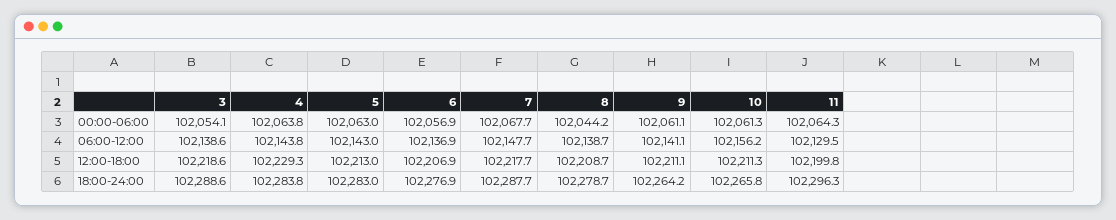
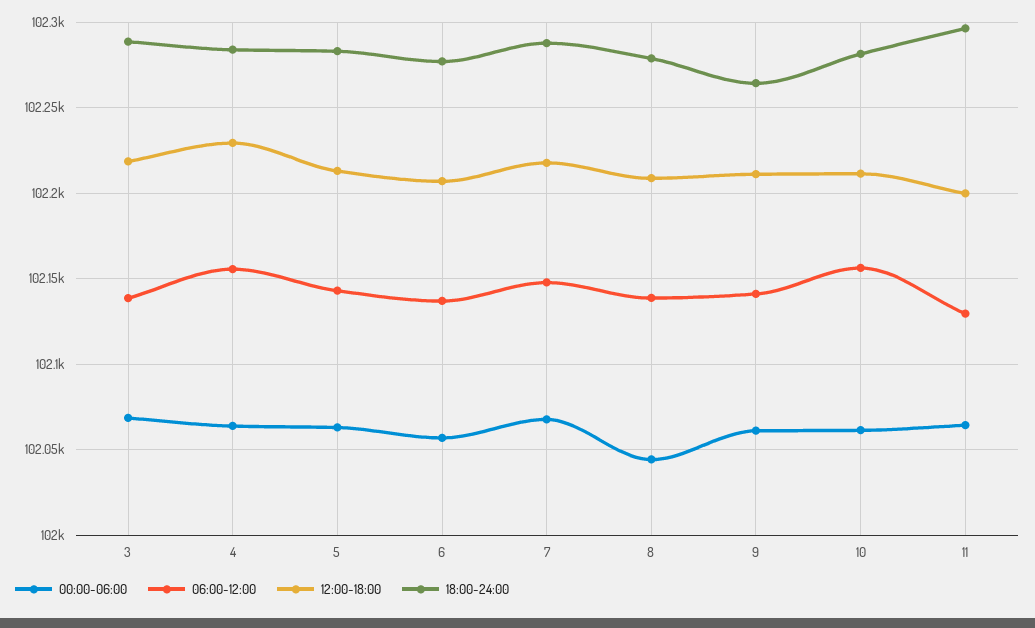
00:00-06:00, 3: 102054.1 -> 102070
06:00-12:00, 4: 102143.8 -> 102155
18:00-24:00, 10: 102265.8 -> 102280

